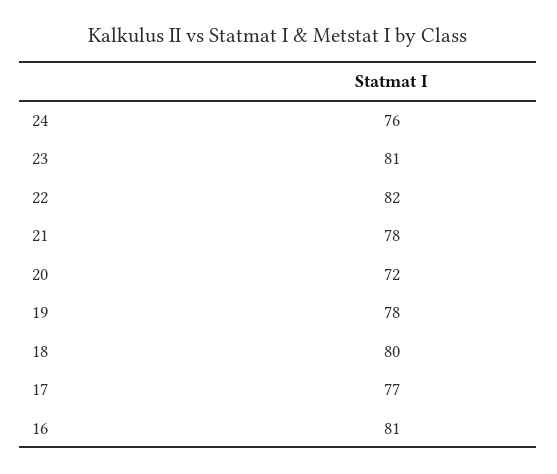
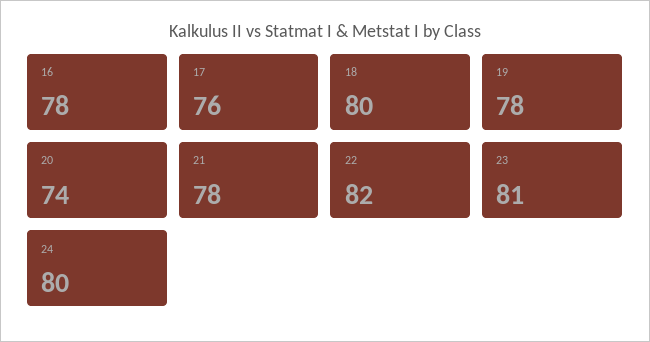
24: 76 -> 80
20: 72 -> 74
17: 77 -> 76
16: 81 -> 78

